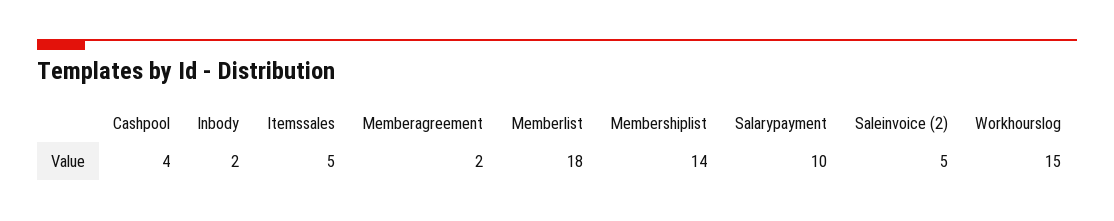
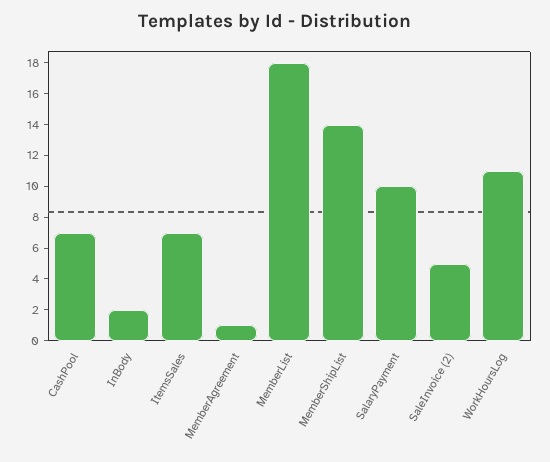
Cashpool: 4 -> 7
Itemssales: 5 -> 7
Memberagreement: 2 -> 1
Workhourslog: 15 -> 11

